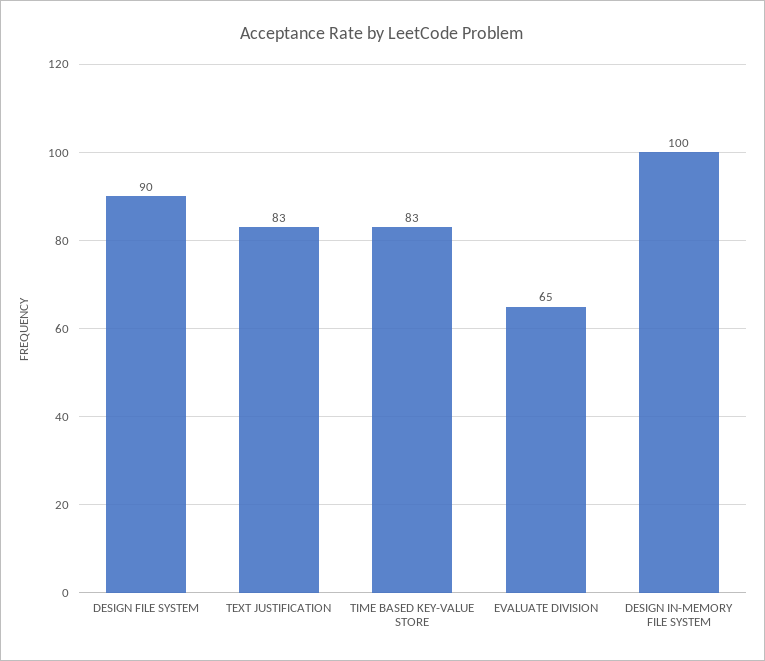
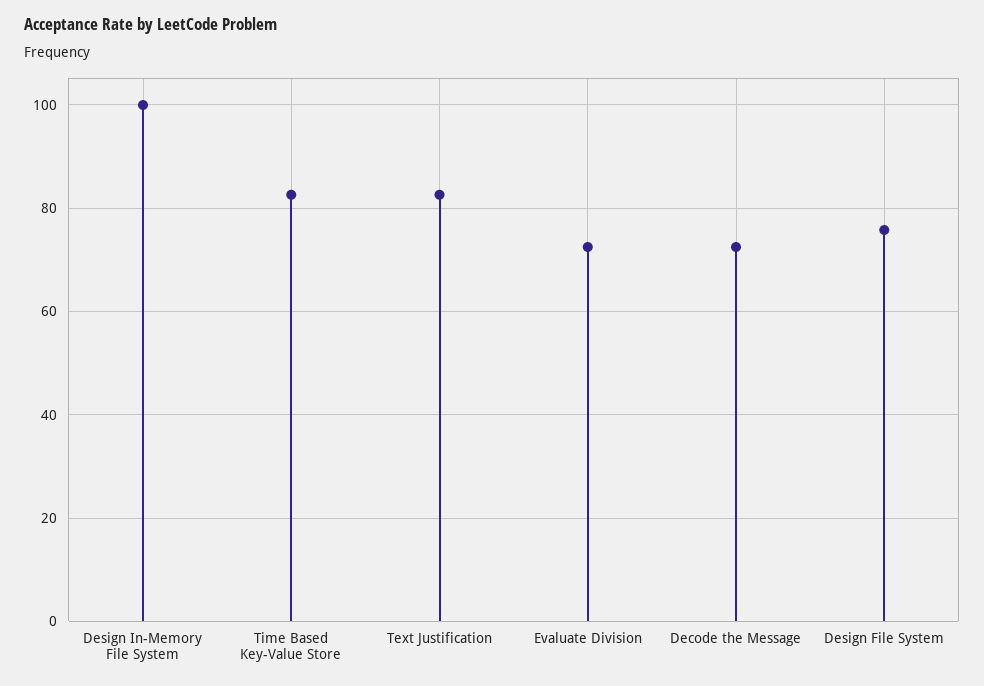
DESIGN FILE SYSTEM: 90 -> 76
EVALUATE DIVISION: 65 -> 72
Decode the Message: none -> 72

